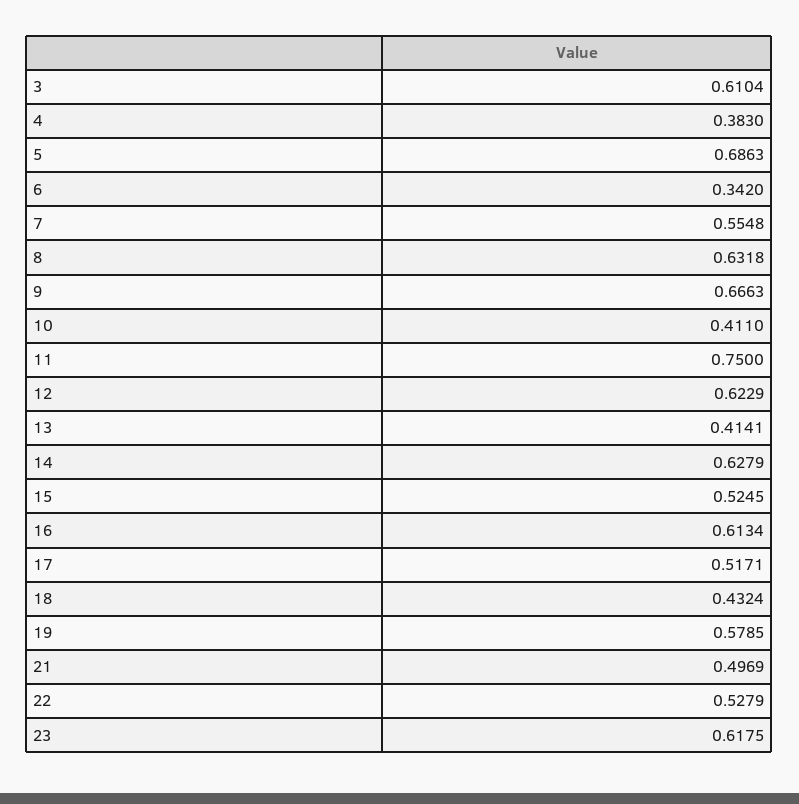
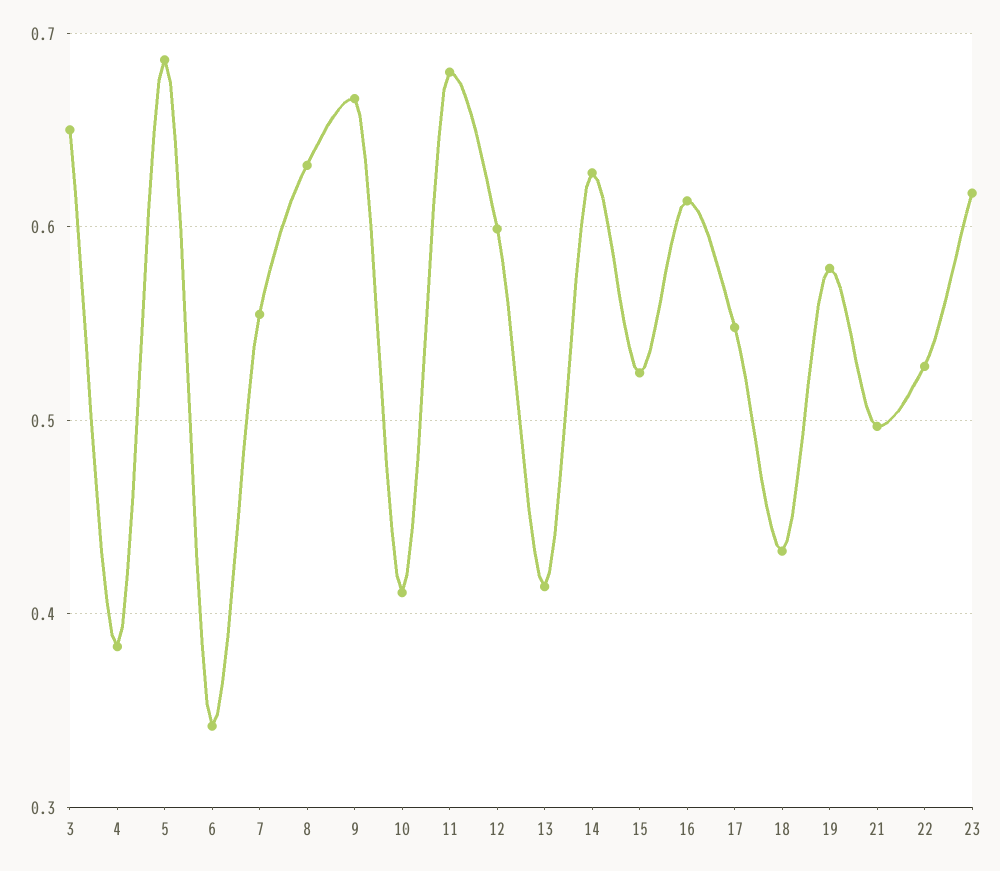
3: 0.6104 -> 0.65
11: 0.75 -> 0.68
12: 0.6229 -> 0.6
17: 0.5171 -> 0.55

